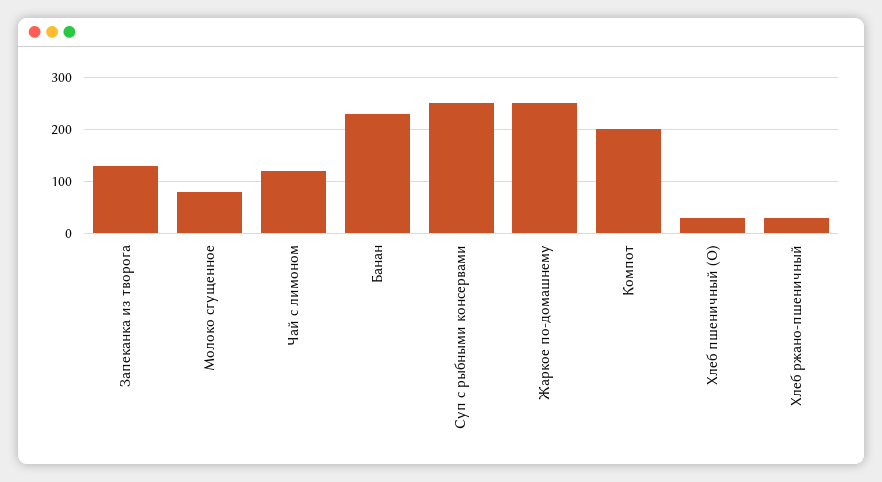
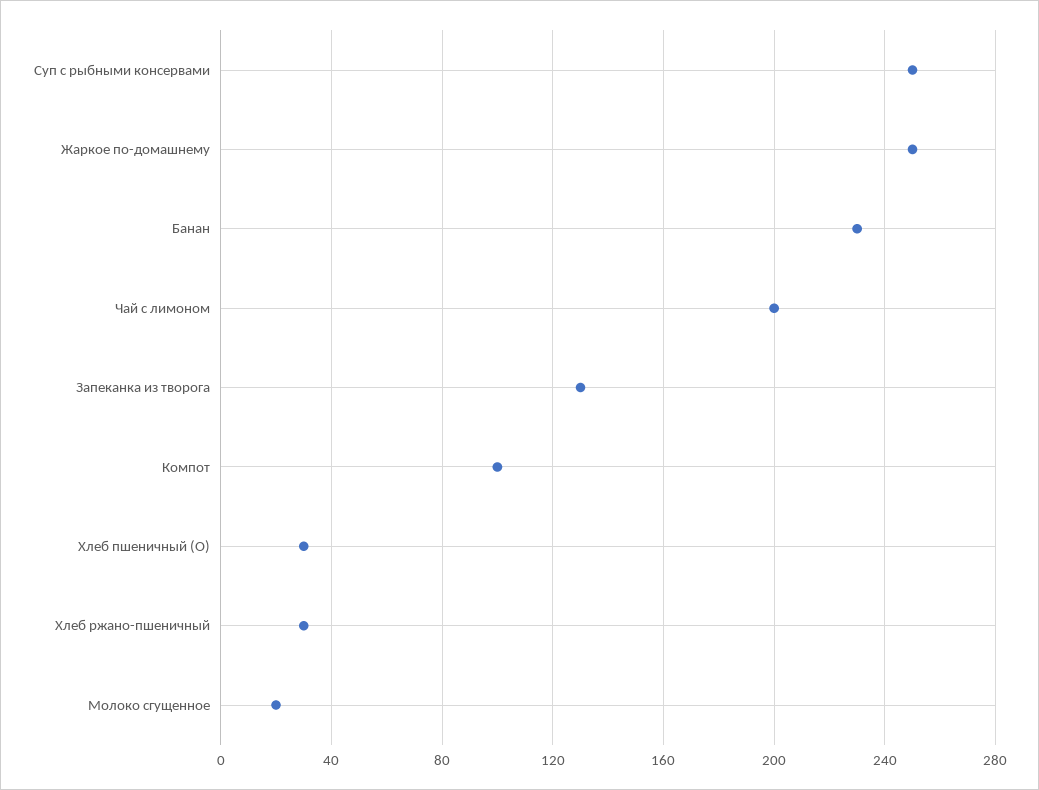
Молоко сгущенное: 80 -> 20
Чай с лимоном: 120 -> 200
Компот: 200 -> 100

